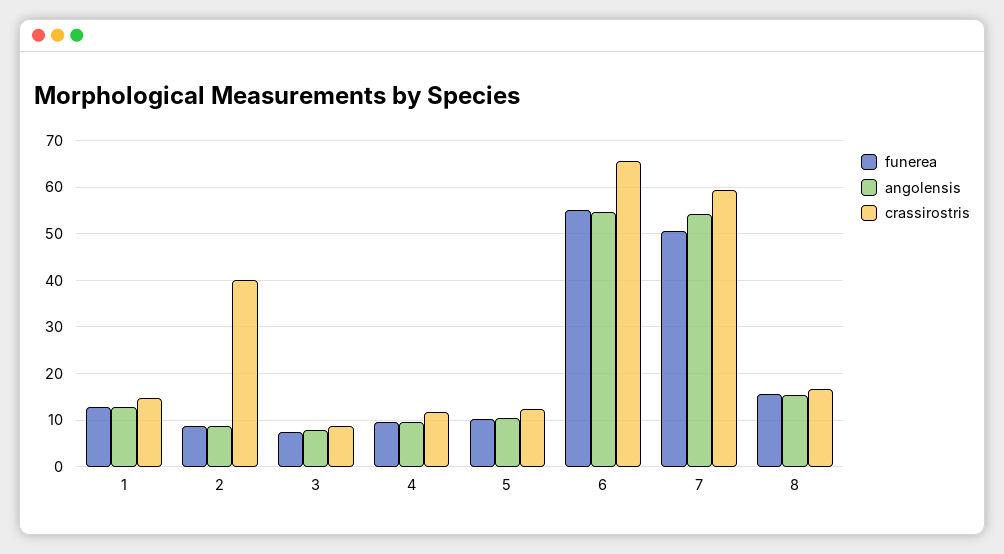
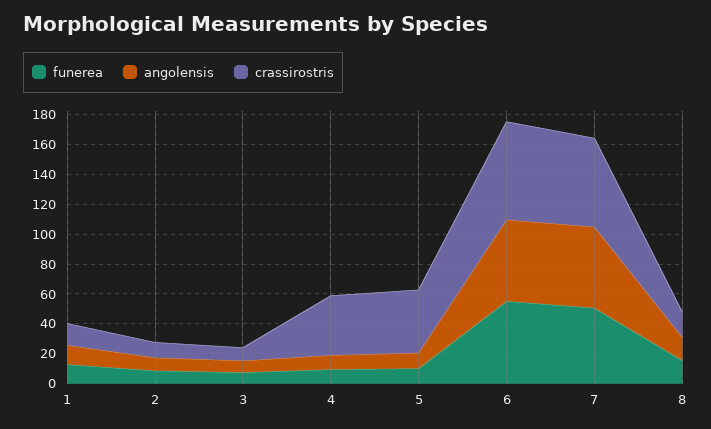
crassirostris, 2: 40 -> 10
crassirostris, 4: 12 -> 40
crassirostris, 5: 12 -> 40

